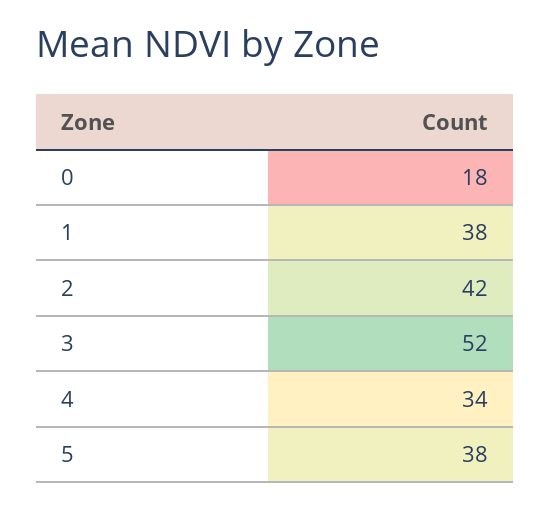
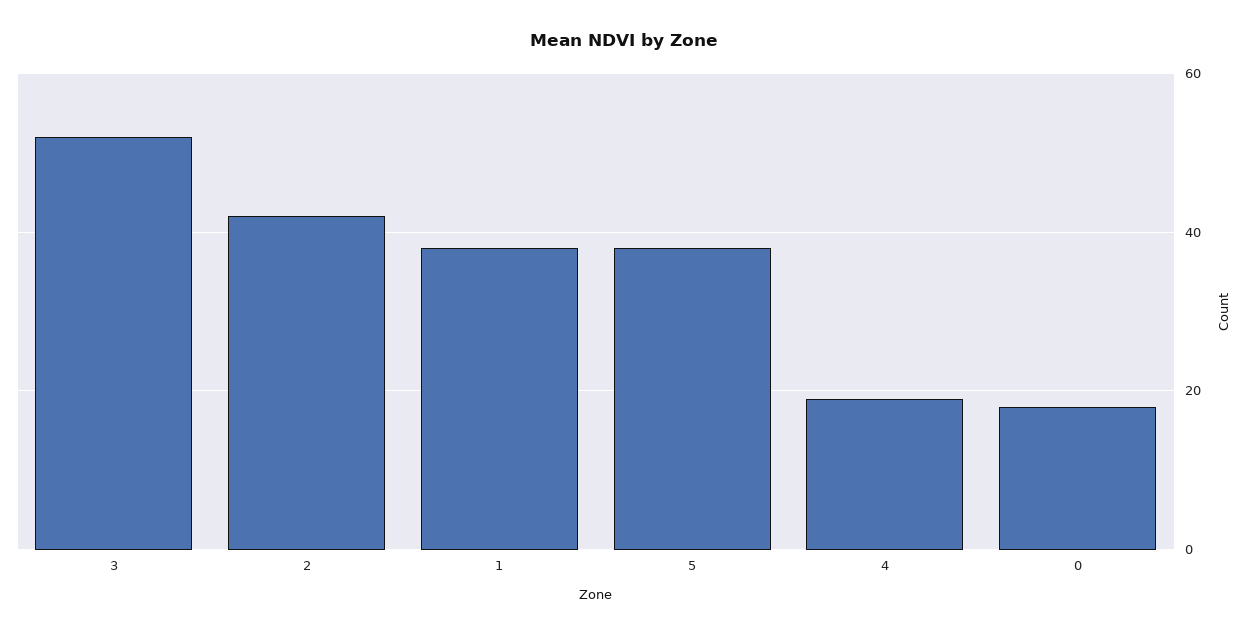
4: 34 -> 20

